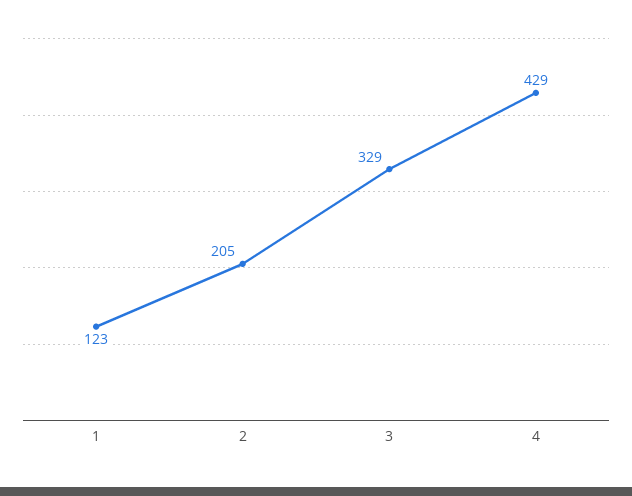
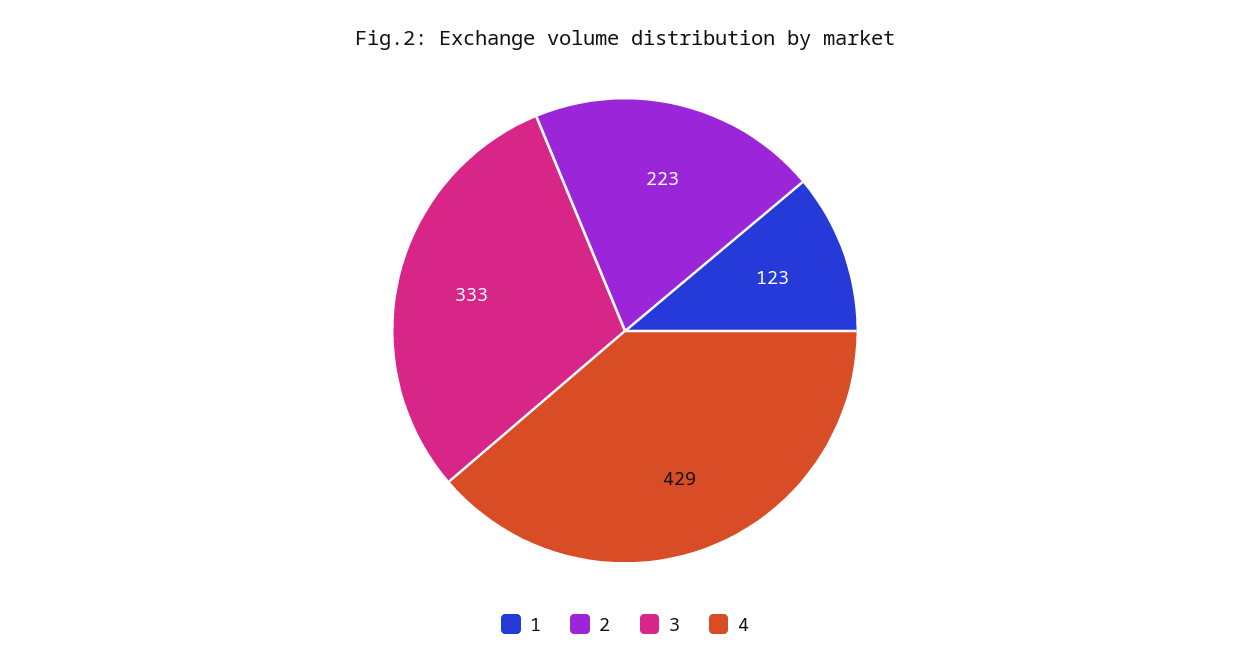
2: 205 -> 223
3: 329 -> 333

